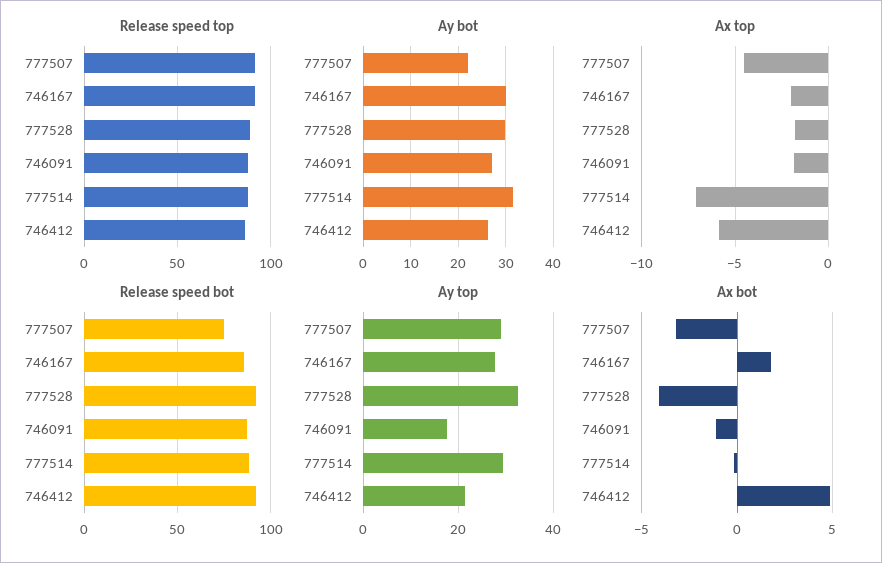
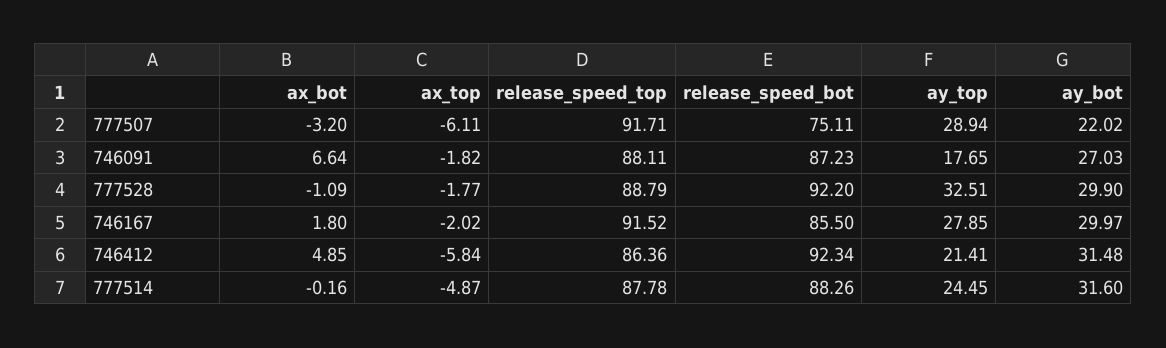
Ay bot, 746412: 26 -> 31.48
Ax top, 777507: -4.5 -> -6.11
Ax top, 777514: -7 -> -4.87
Ay top, 777514: 30 -> 24.45
Ax bot, 777528: -4 -> -1.09
Ax bot, 746091: -1 -> 6.64

